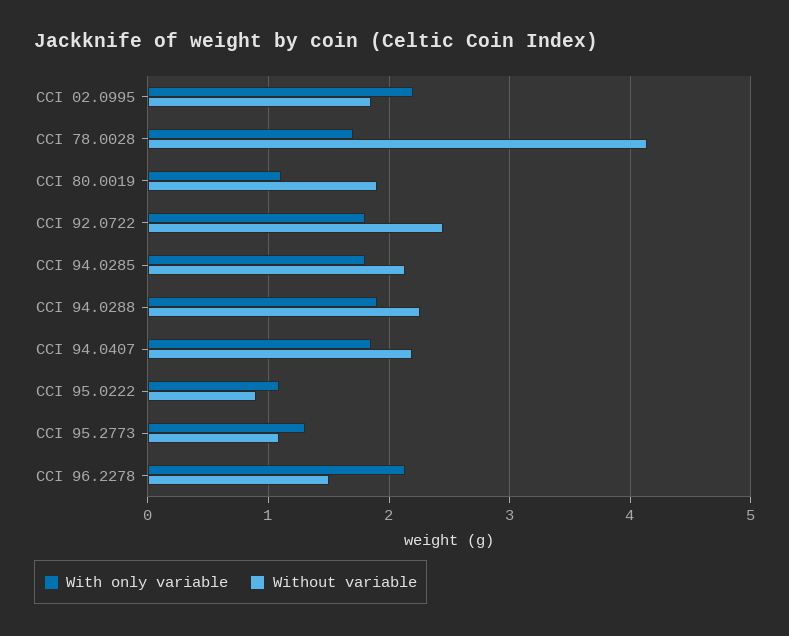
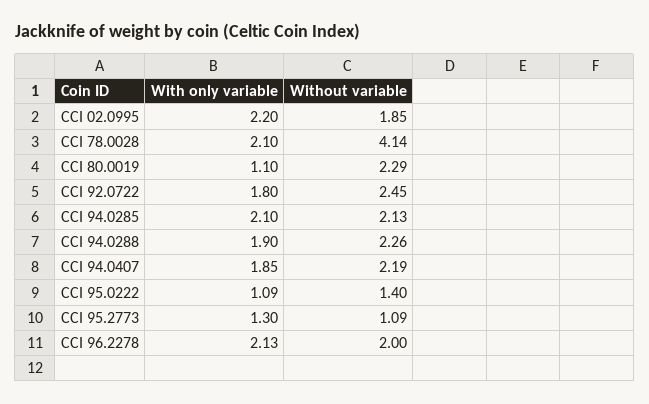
With only variable, CCI 78.0028: 1.7 -> 2.1
Without variable, CCI 80.0019: 1.9 -> 2.29
With only variable, CCI 94.0285: 1.8 -> 2.1
Without variable, CCI 95.0222: 0.9 -> 1.4
Without variable, CCI 96.2278: 1.5 -> 2

